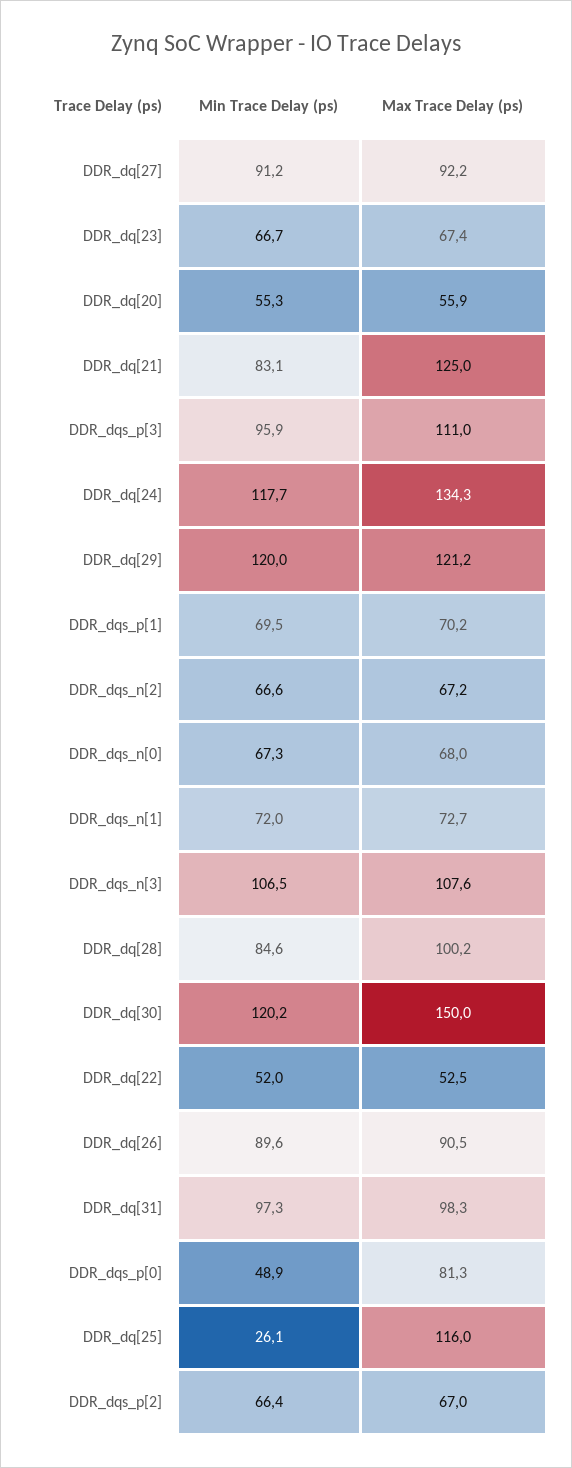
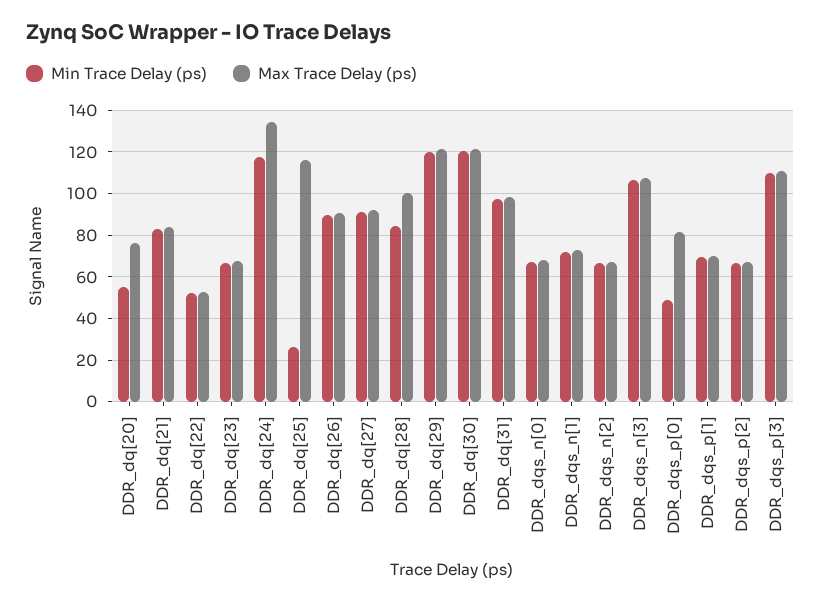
Max Trace Delay (ps), DDR_dq[20]: 55.9 -> 75
Max Trace Delay (ps), DDR_dq[21]: 125 -> 85
Min Trace Delay (ps), DDR_dqs_p[3]: 95.9 -> 110
Max Trace Delay (ps), DDR_dq[30]: 150 -> 120

